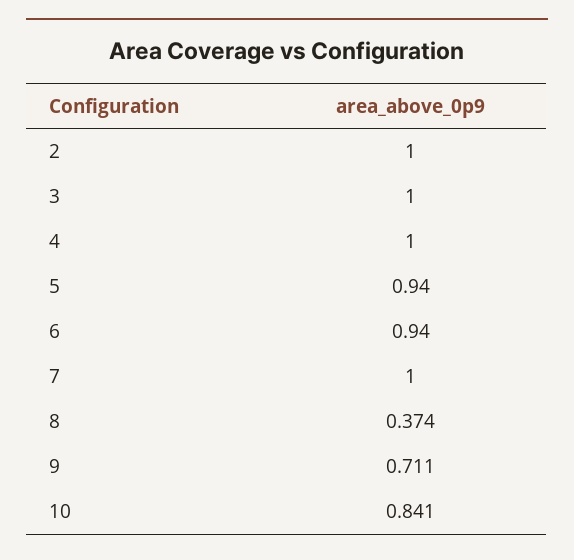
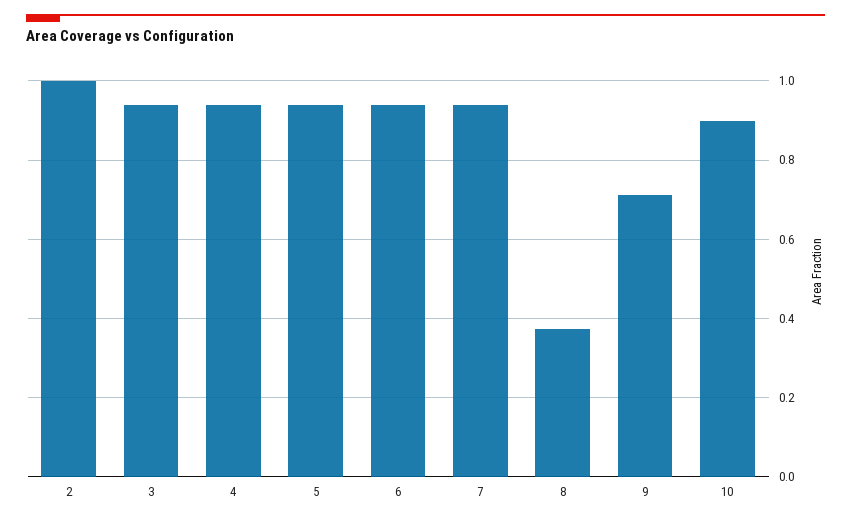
3: 1 -> 0.94
4: 1 -> 0.94
7: 1 -> 0.94
10: 0.841 -> 0.9

